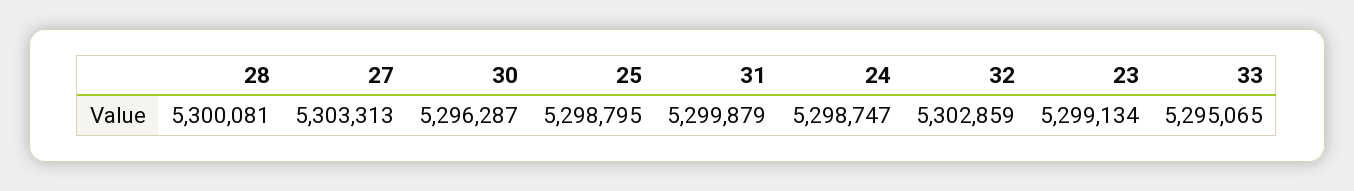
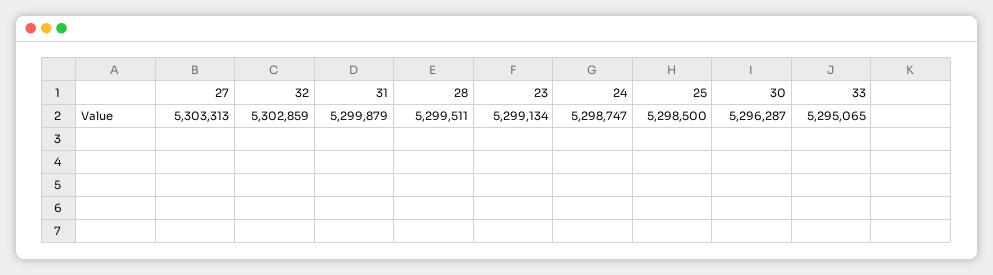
28: 5300081 -> 5299511
25: 5298795 -> 5298500

